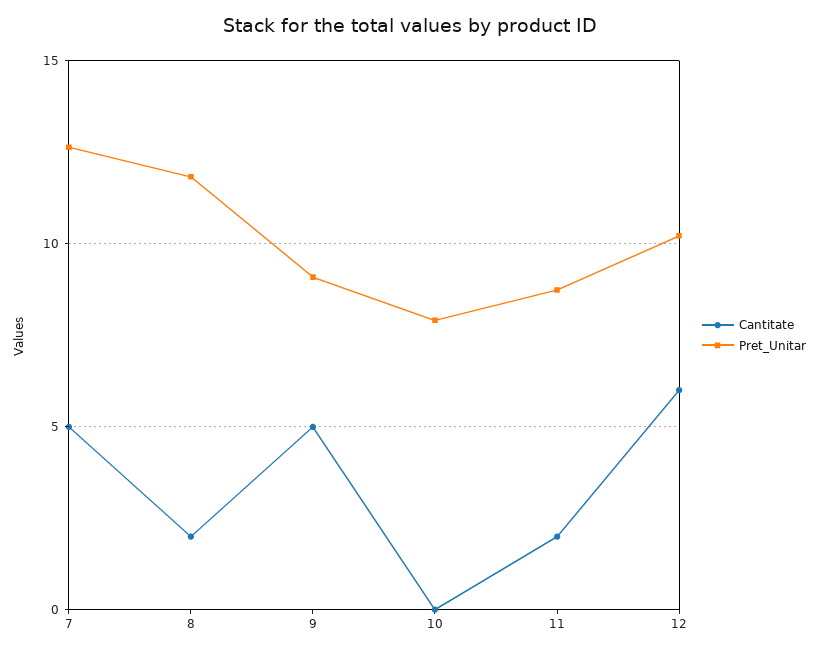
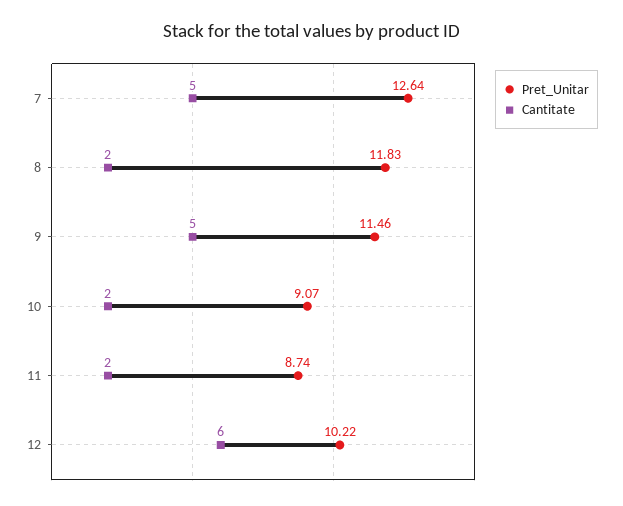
Pret_Unitar, 9: 9 -> 11.46
Cantitate, 10: 0 -> 2
Pret_Unitar, 10: 8 -> 9.07

